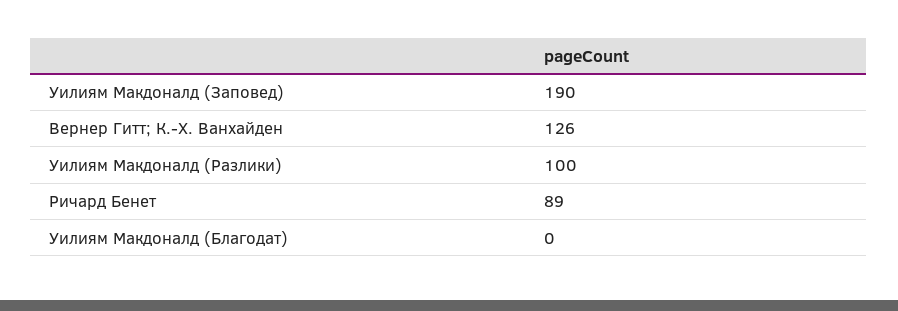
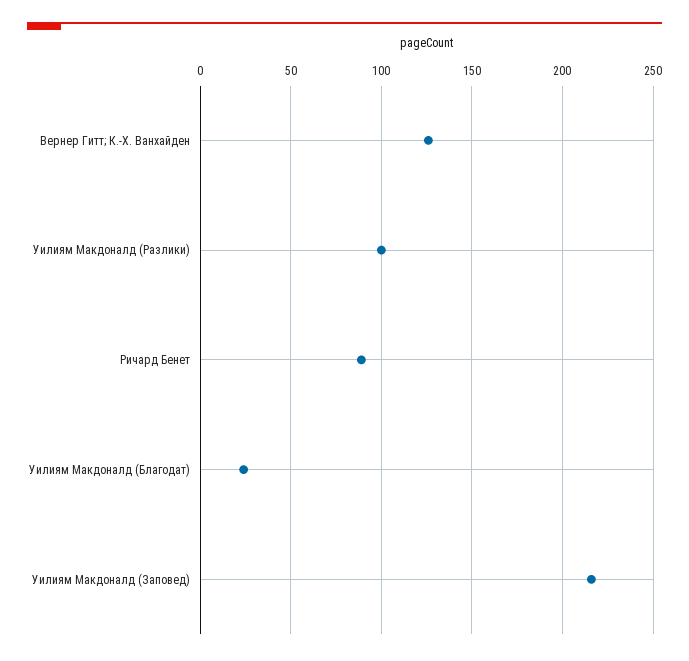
Уилиям Макдоналд (Заповед): 190 -> 215
Уилиям Макдоналд (Благодат): 0 -> 25

